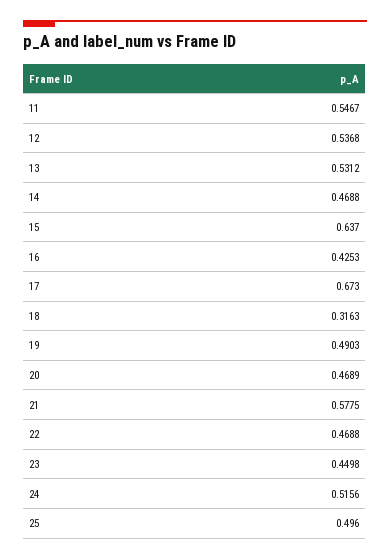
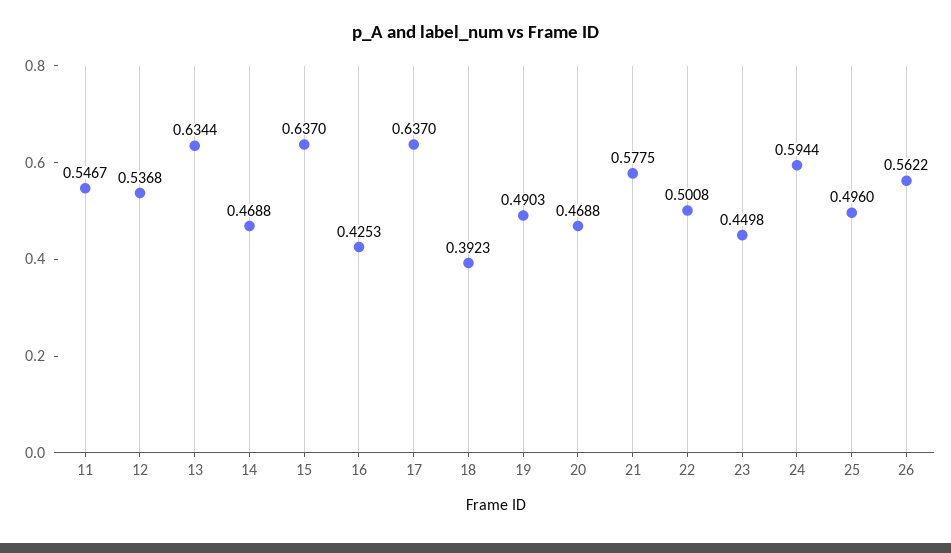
13: 0.5312 -> 0.6344
17: 0.673 -> 0.637
18: 0.3163 -> 0.3923
20: 0.4689 -> 0.4688
22: 0.4688 -> 0.5008
24: 0.5156 -> 0.5944
26: none -> 0.5622

